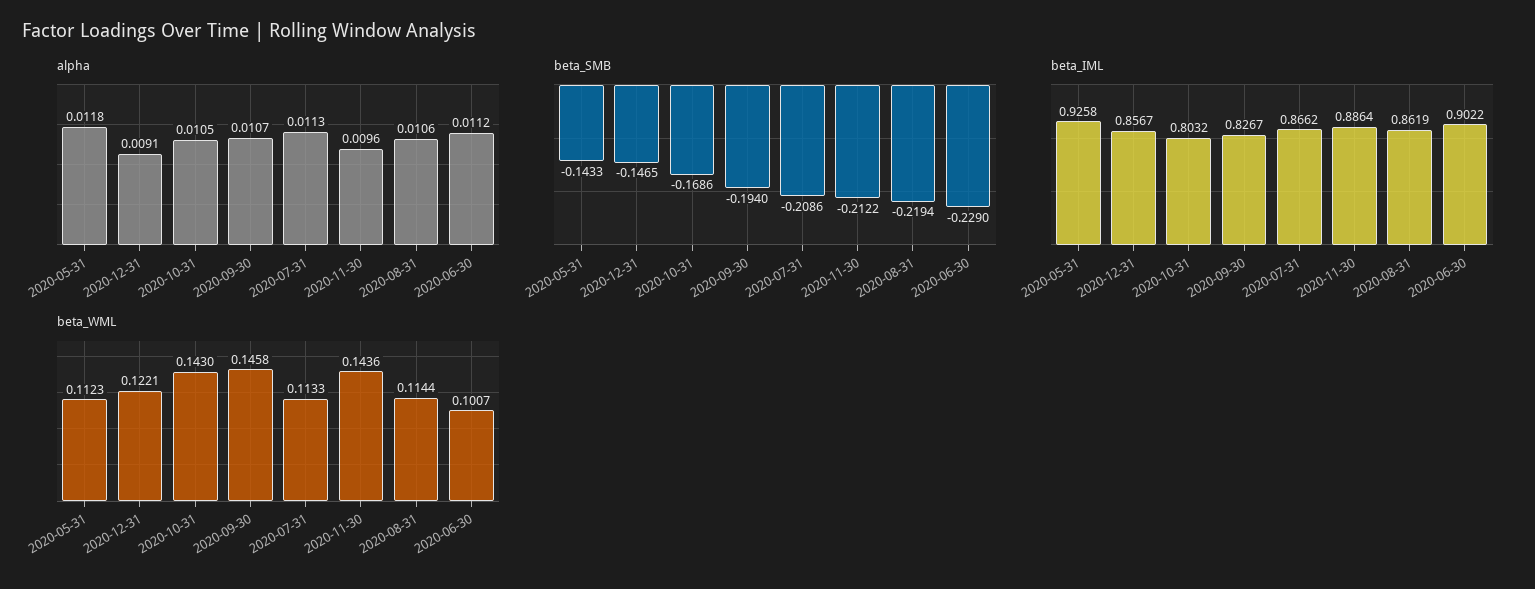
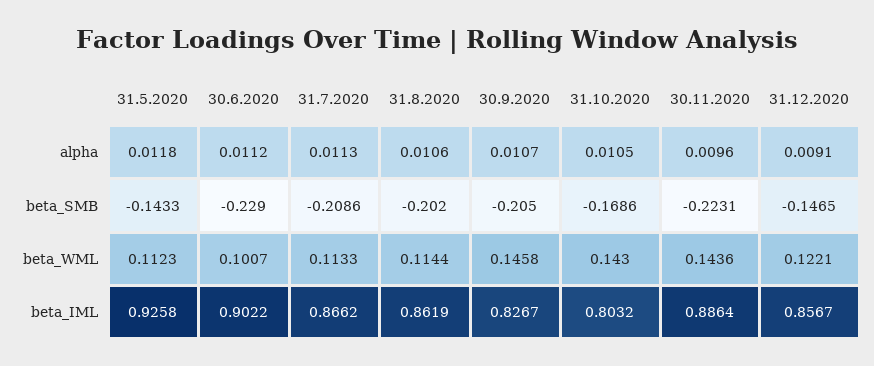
beta_SMB, 2020-09-30: -0.194 -> -0.205
beta_SMB, 2020-11-30: -0.2122 -> -0.2231
beta_SMB, 2020-08-31: -0.2194 -> -0.202

